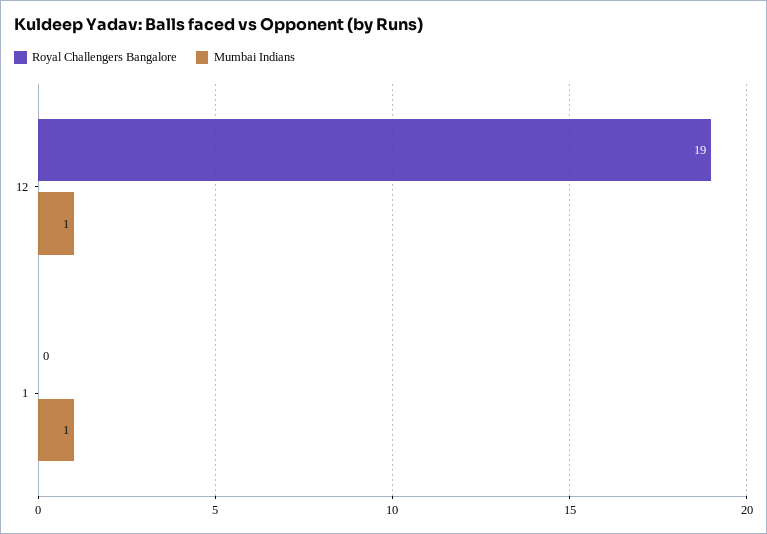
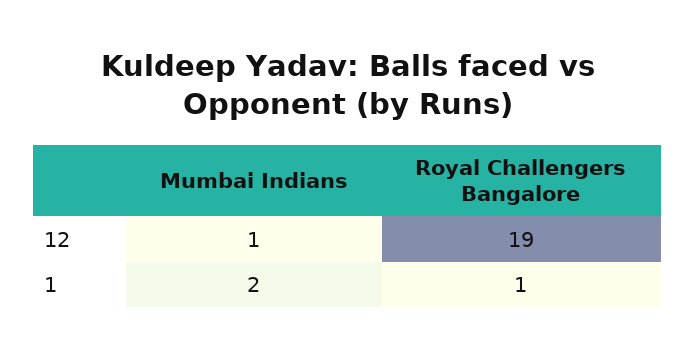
Royal Challengers Bangalore, 1: 0 -> 1
Mumbai Indians, 1: 1 -> 2

